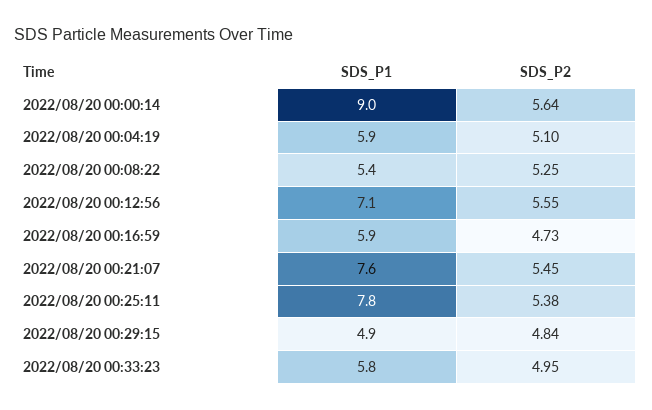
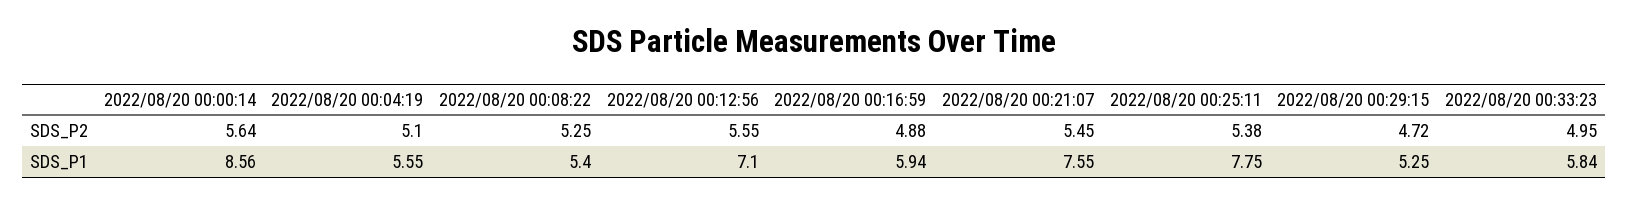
SDS_P1, 2022/08/20 00:00:14: 9 -> 8.56
SDS_P1, 2022/08/20 00:04:19: 5.9 -> 5.55
SDS_P2, 2022/08/20 00:16:59: 4.73 -> 4.88
SDS_P1, 2022/08/20 00:29:15: 4.9 -> 5.25
SDS_P2, 2022/08/20 00:29:15: 4.84 -> 4.72

